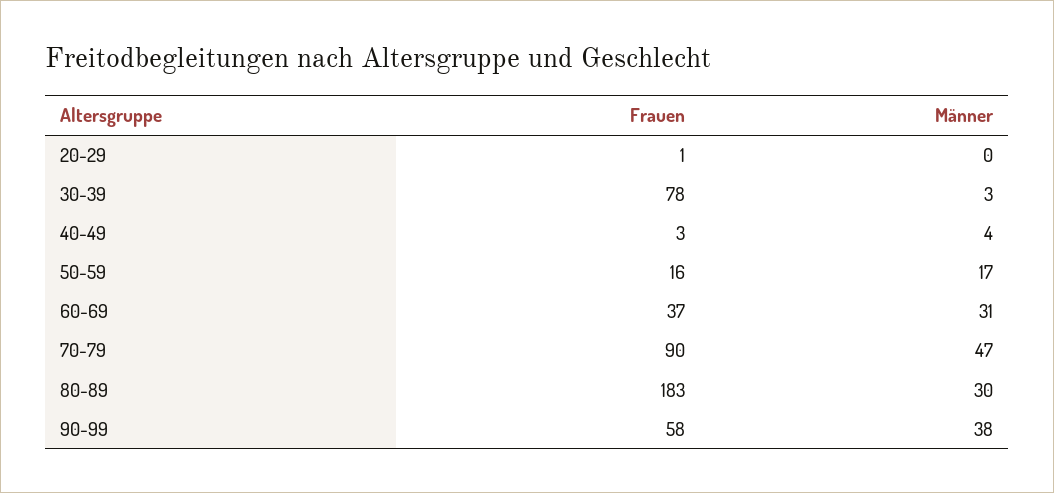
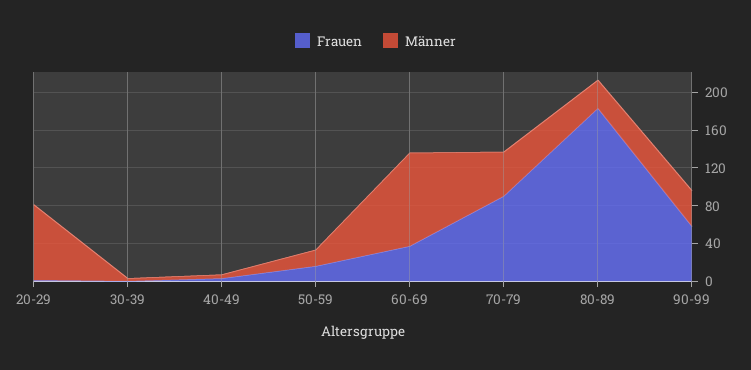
Männer, 20-29: 0 -> 80
Frauen, 30-39: 78 -> 0
Männer, 60-69: 31 -> 100

